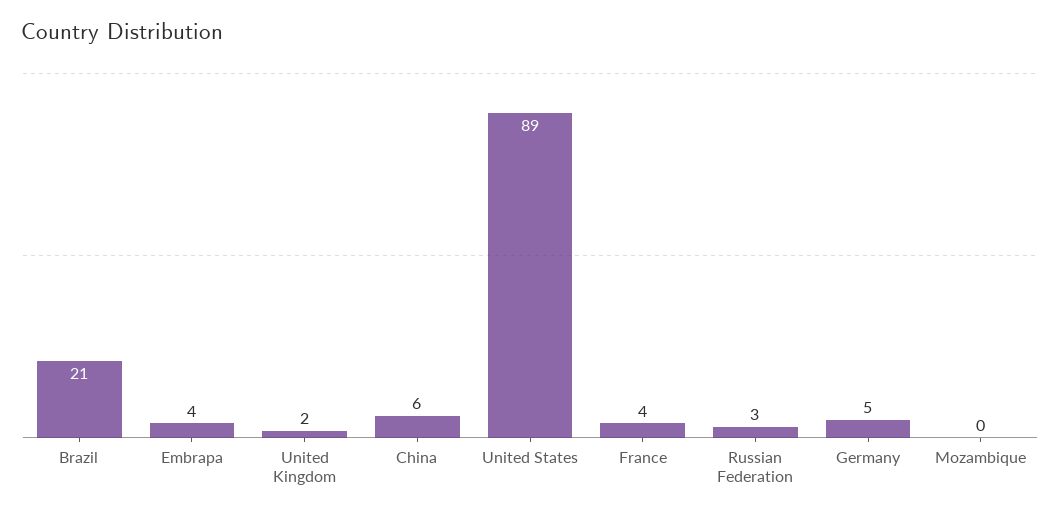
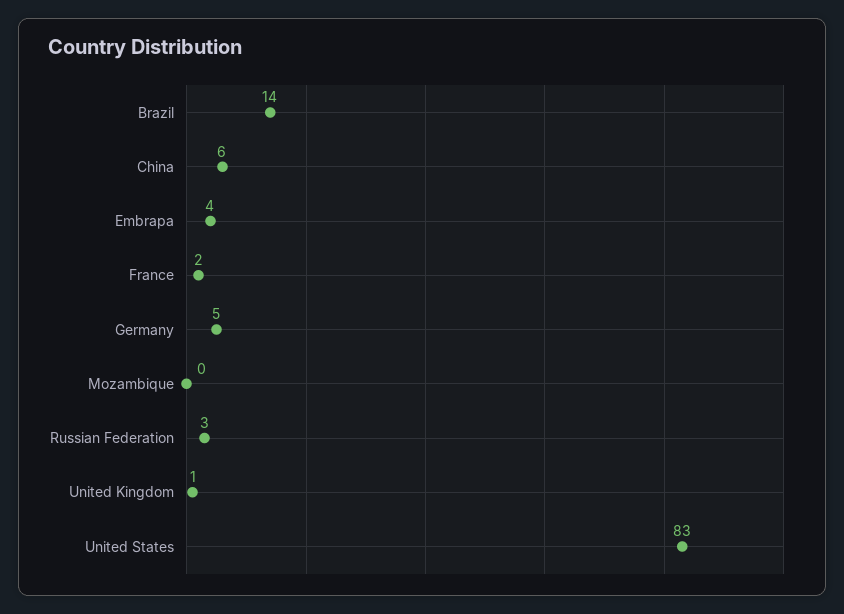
Brazil: 21 -> 14
United Kingdom: 2 -> 1
United States: 89 -> 83
France: 4 -> 2

